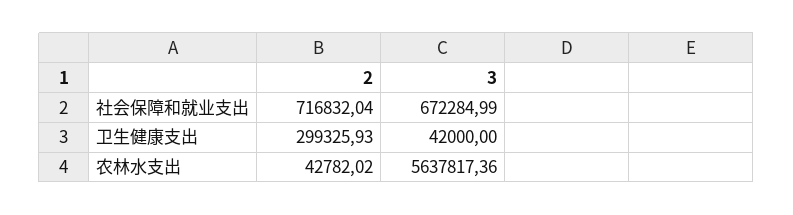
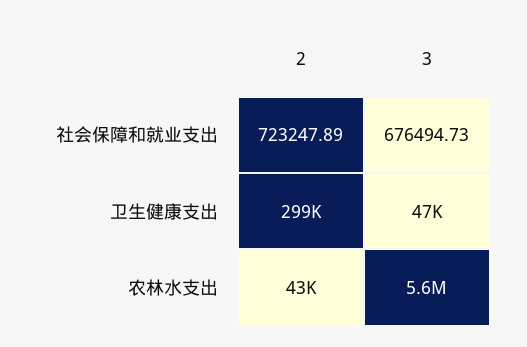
2, 社会保障和就业支出: 716832.04 -> 723247.89
3, 社会保障和就业支出: 672284.99 -> 676494.73
3, 卫生健康支出: 42000 -> 47000

